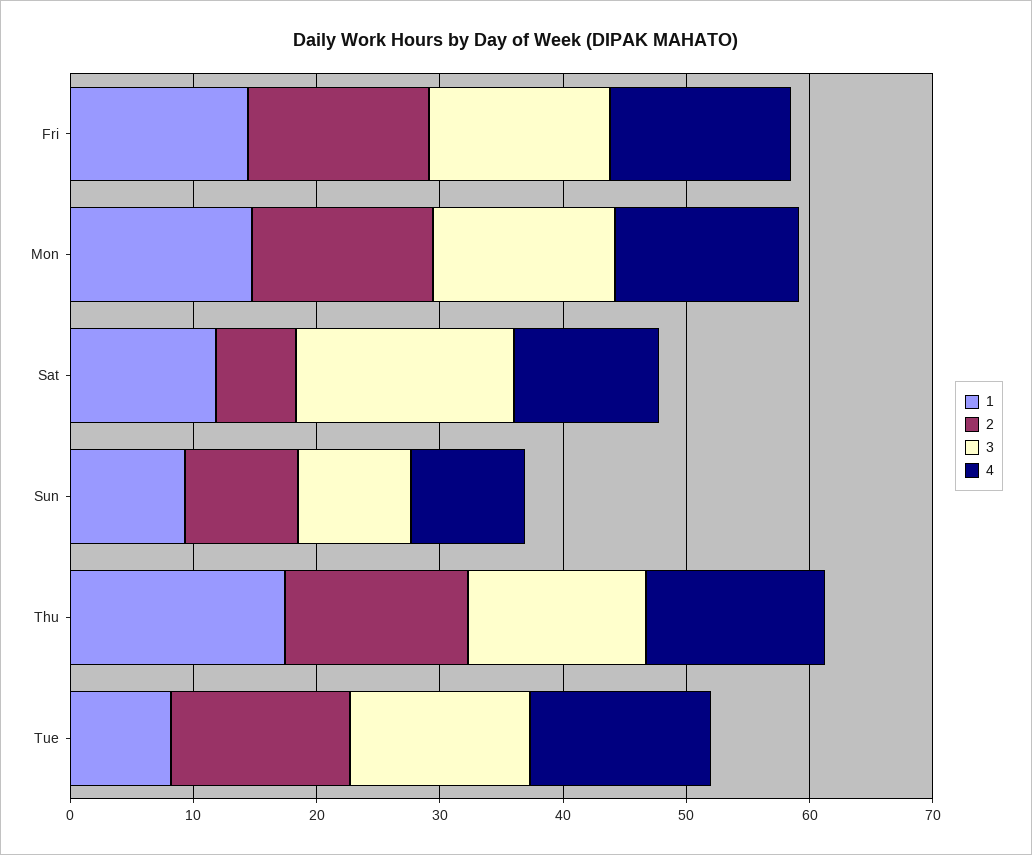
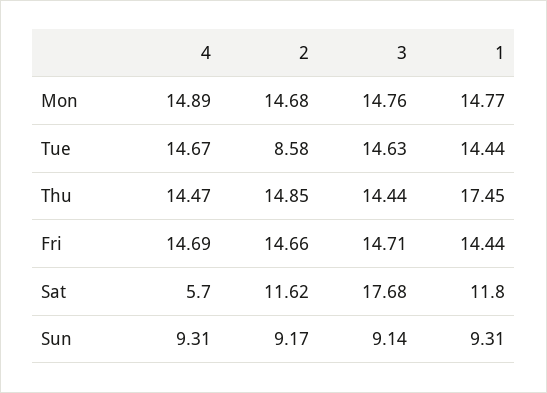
2, Sat: 6 -> 11.62
4, Sat: 12 -> 5.7
1, Tue: 8 -> 14.44
2, Tue: 14 -> 8.58

